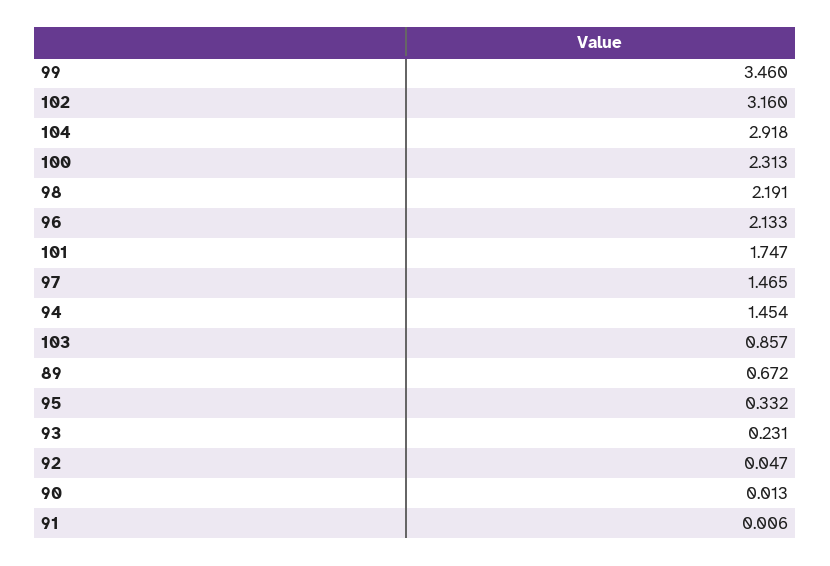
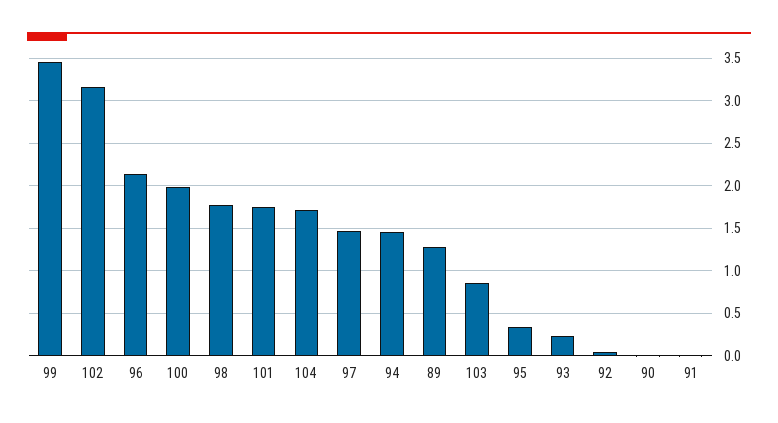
104: 2.918 -> 1.7
100: 2.313 -> 2
98: 2.191 -> 1.8
89: 0.672 -> 1.3

